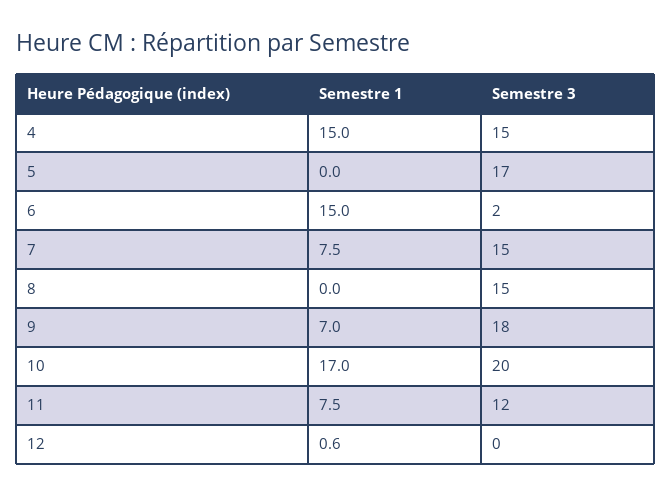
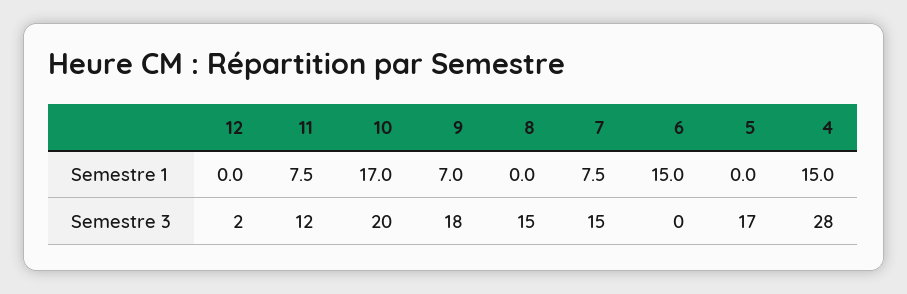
Semestre 3, 4: 15 -> 28
Semestre 3, 6: 2 -> 0
Semestre 1, 12: 0.6 -> 0
Semestre 3, 12: 0 -> 2

